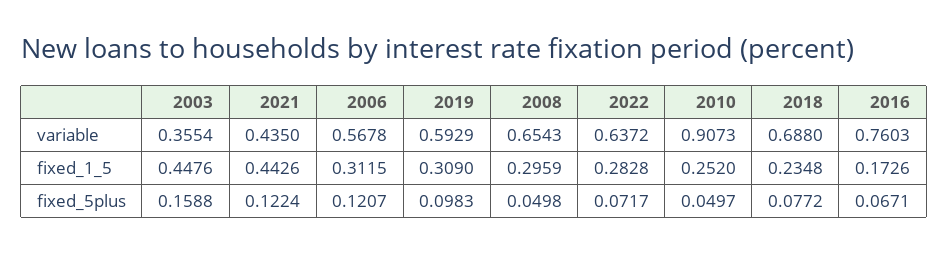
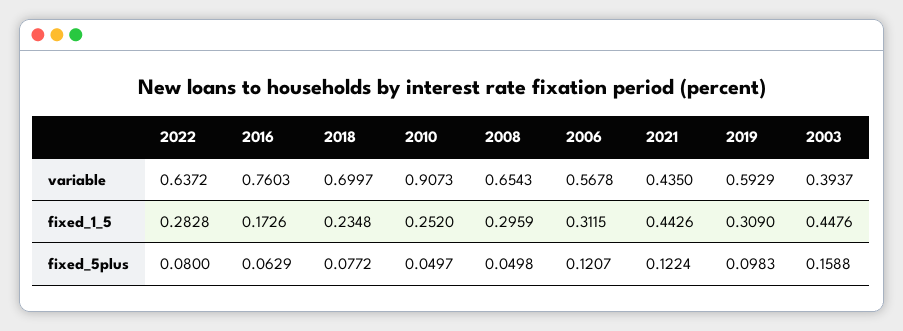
2003, variable: 0.3554 -> 0.3937
2018, variable: 0.688 -> 0.6997
2022, fixed_5plus: 0.0717 -> 0.08
2016, fixed_5plus: 0.0671 -> 0.0629

